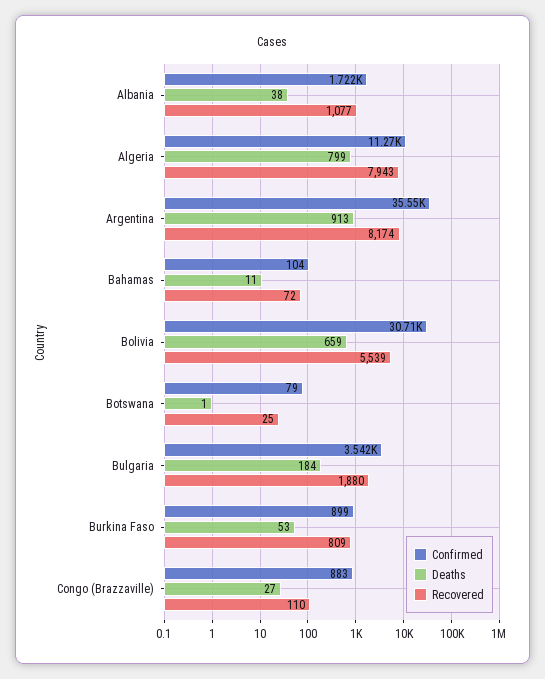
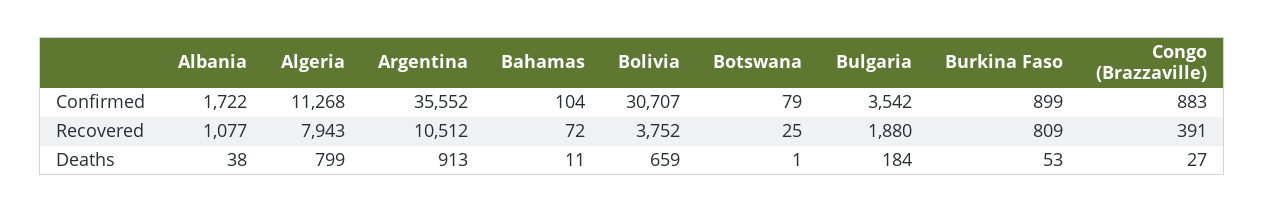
Recovered, Argentina: 8174 -> 10512
Recovered, Bolivia: 5539 -> 3752
Recovered, Congo (Brazzaville): 110 -> 391

